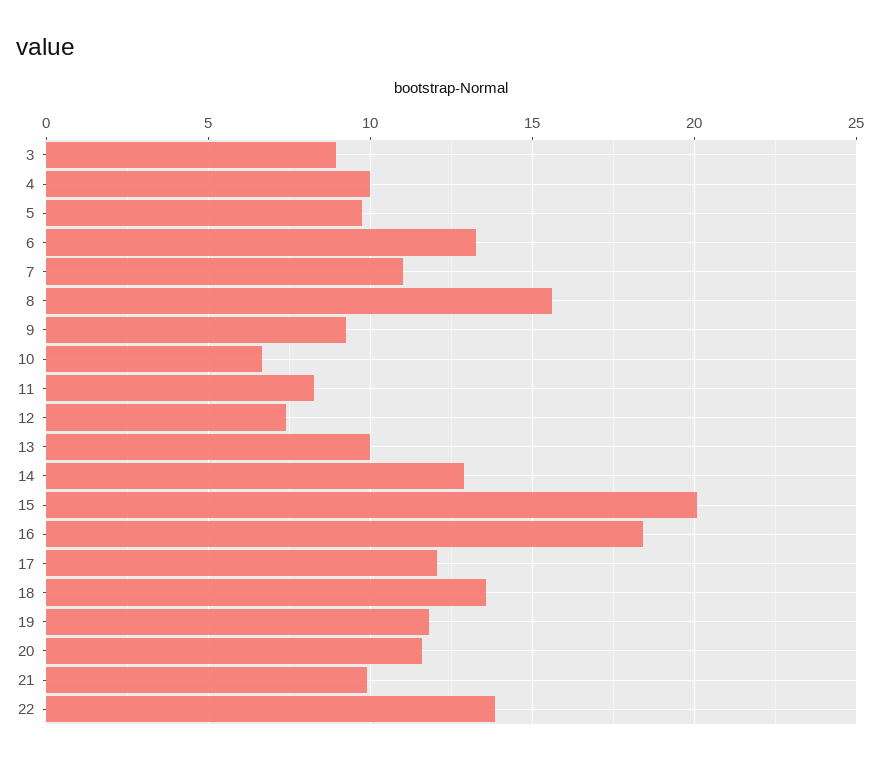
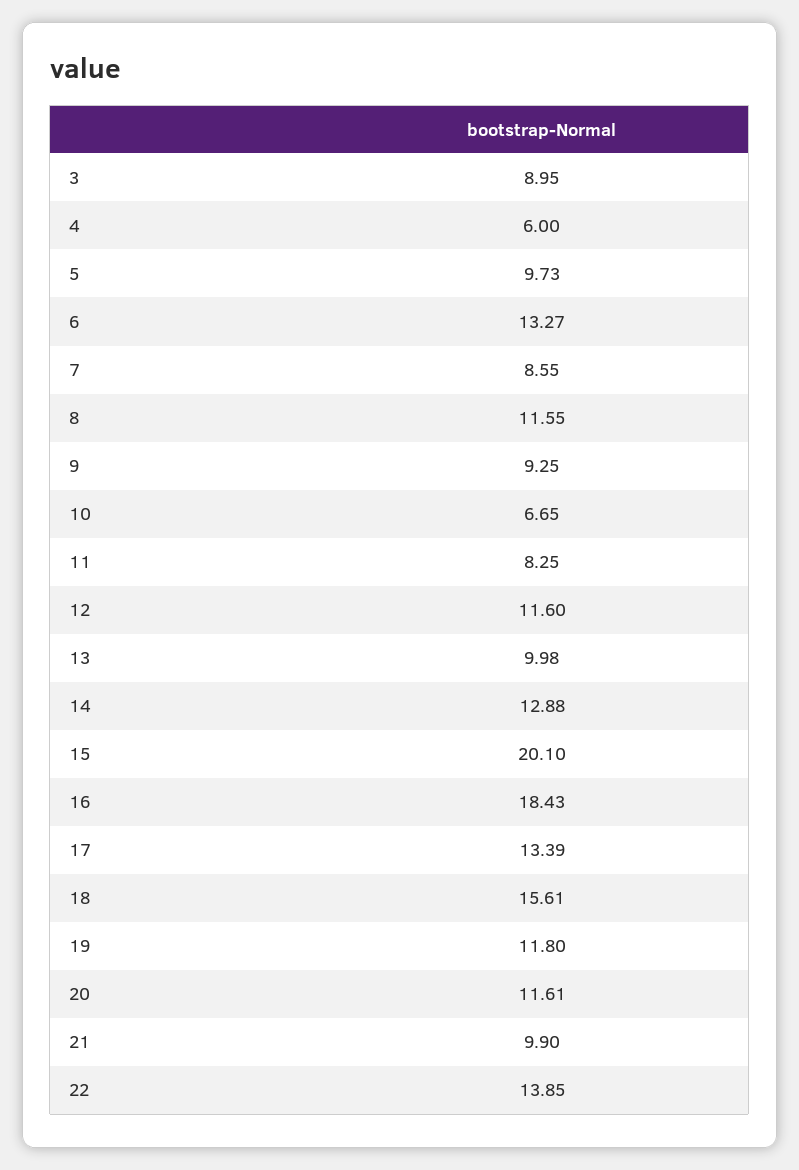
4: 10 -> 6
7: 11 -> 8.55
8: 15.5 -> 11.55
12: 7.5 -> 11.6
17: 12 -> 13.39
18: 13.5 -> 15.61

